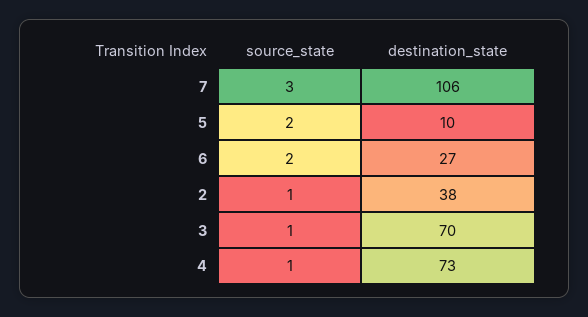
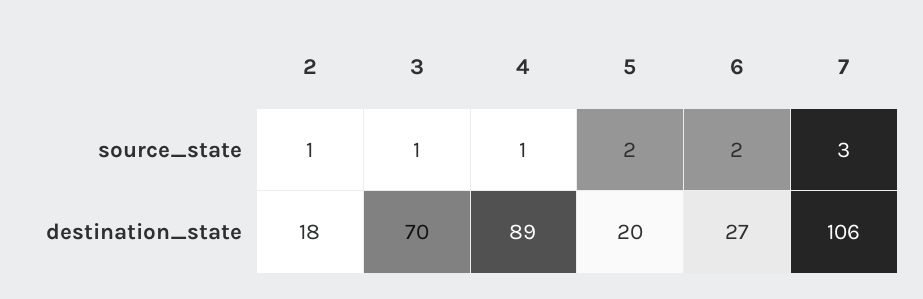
destination_state, 5: 10 -> 20
destination_state, 2: 38 -> 18
destination_state, 4: 73 -> 89

